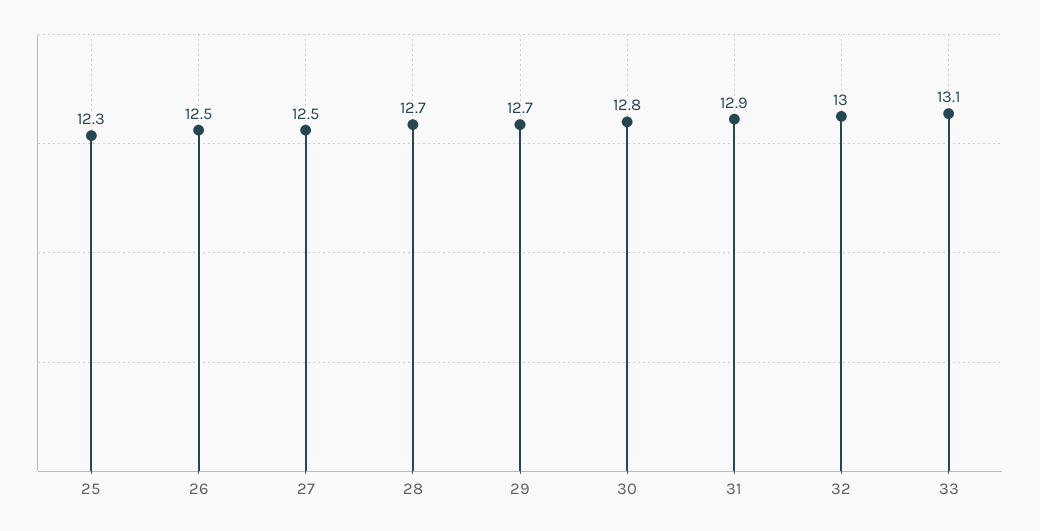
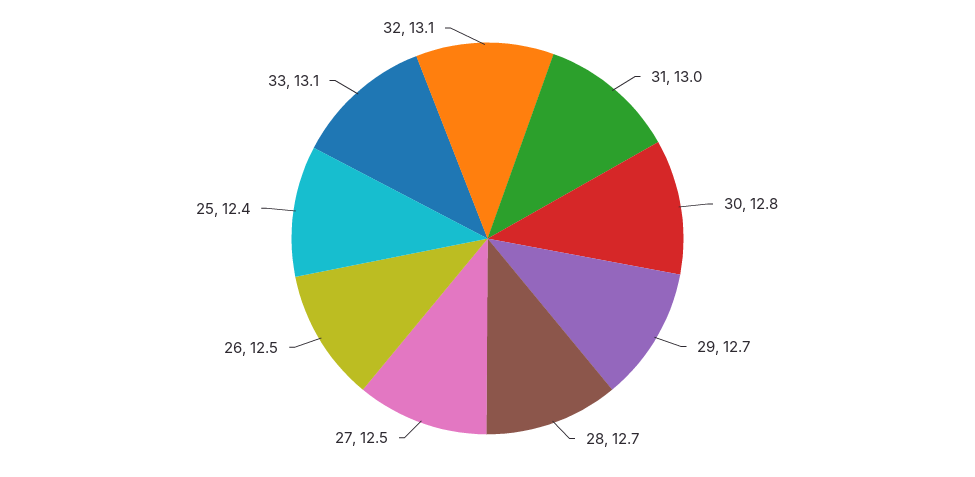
25: 12.3 -> 12.4
31: 12.9 -> 13
32: 13 -> 13.1

